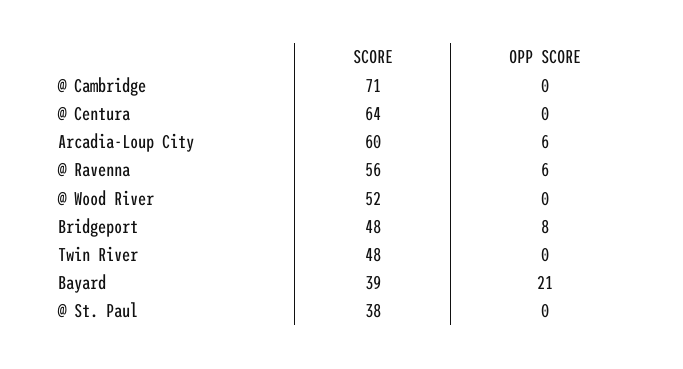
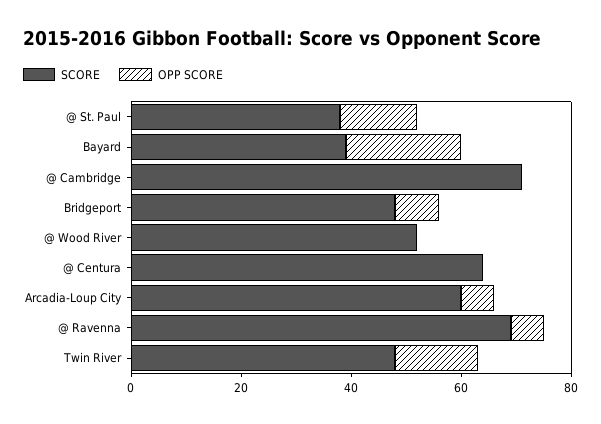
SCORE, @ Ravenna: 56 -> 70
OPP SCORE, Twin River: 0 -> 15
OPP SCORE, @ St. Paul: 0 -> 15

